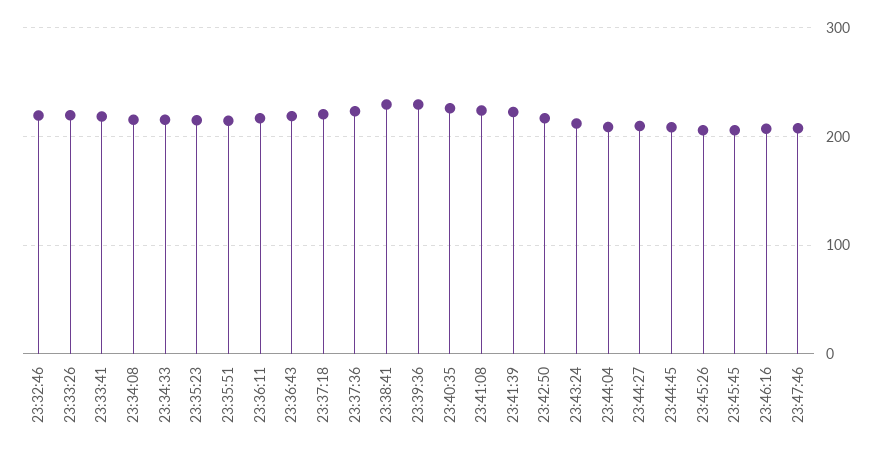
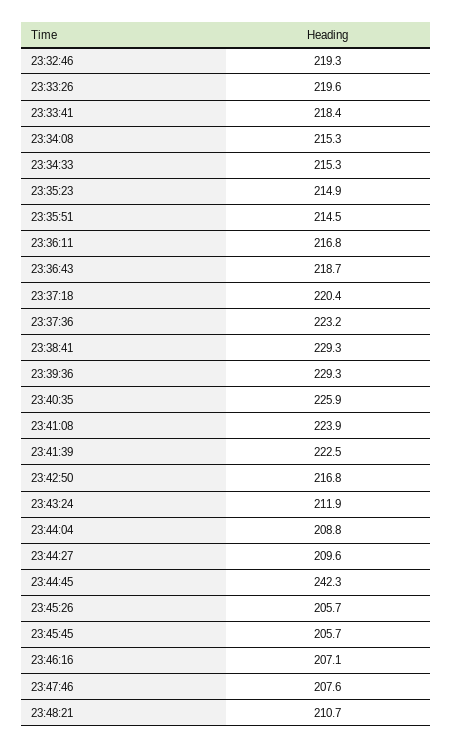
23:44:45: 210 -> 242.3
23:48:21: none -> 210.7

